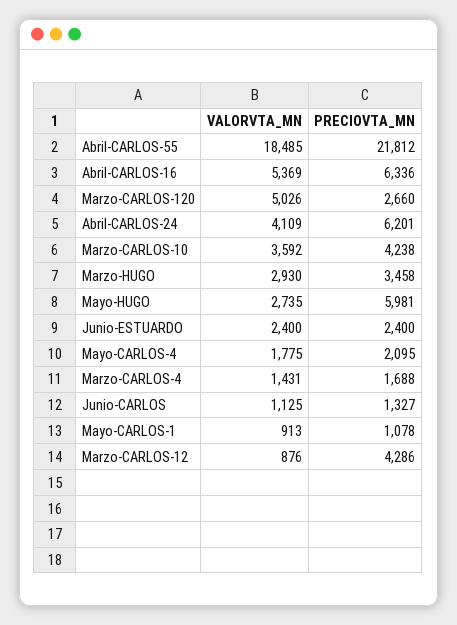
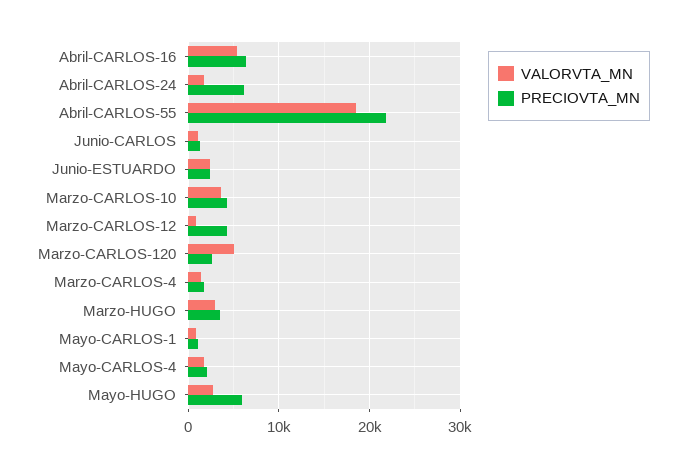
VALORVTA_MN, Abril-CARLOS-24: 4109 -> 2000

